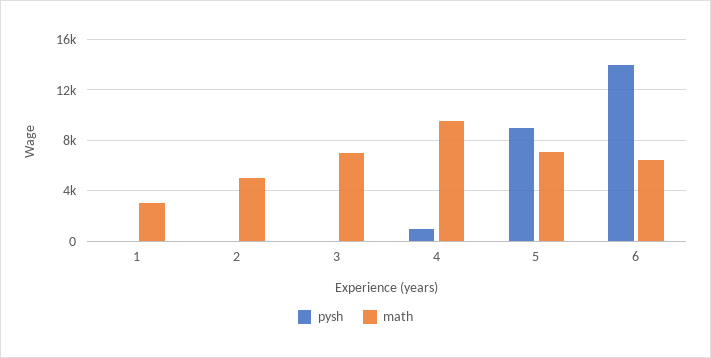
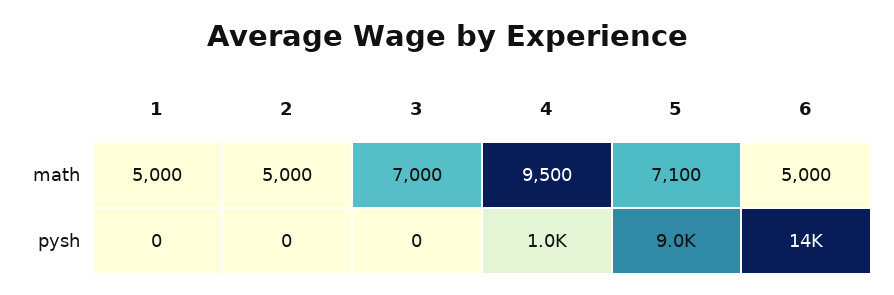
math, 1: 3000 -> 5000
math, 6: 6500 -> 5000

